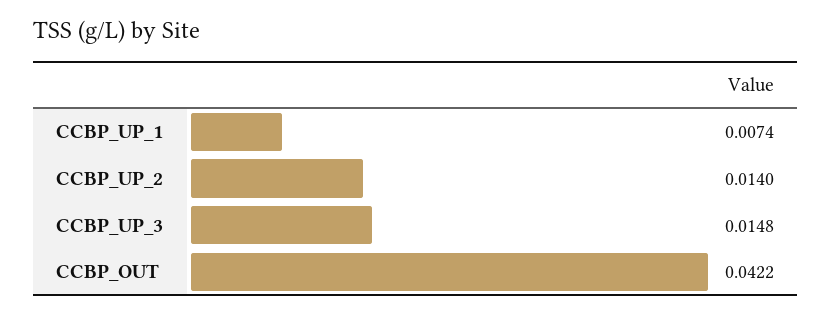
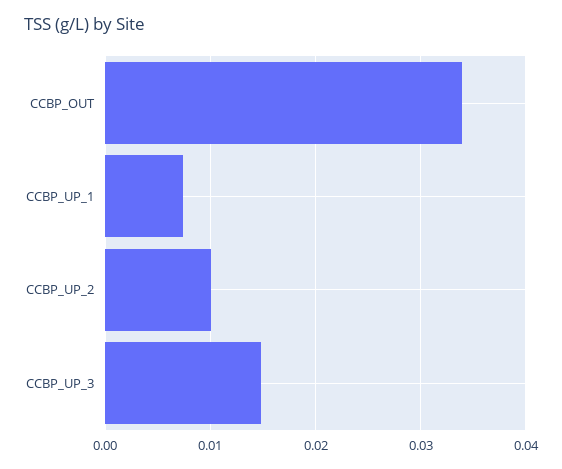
CCBP_UP_2: 0.014 -> 0.01
CCBP_OUT: 0.0422 -> 0.034

